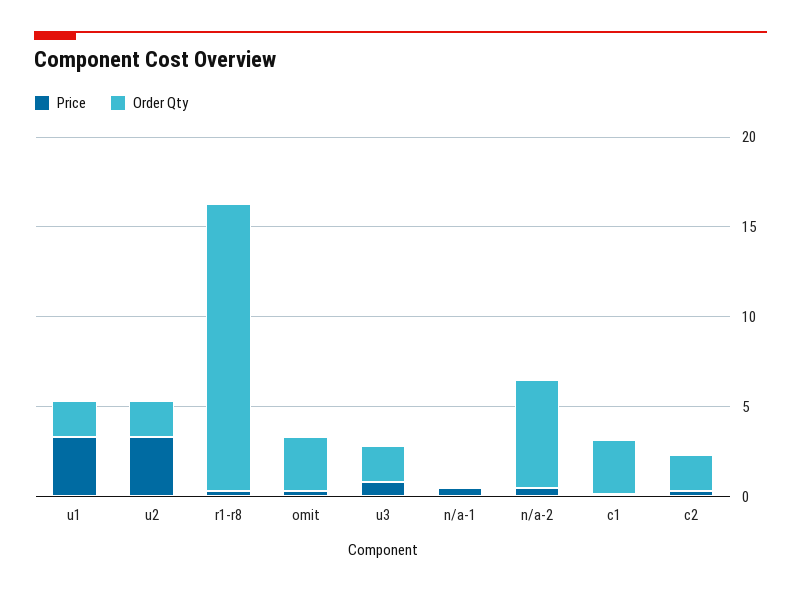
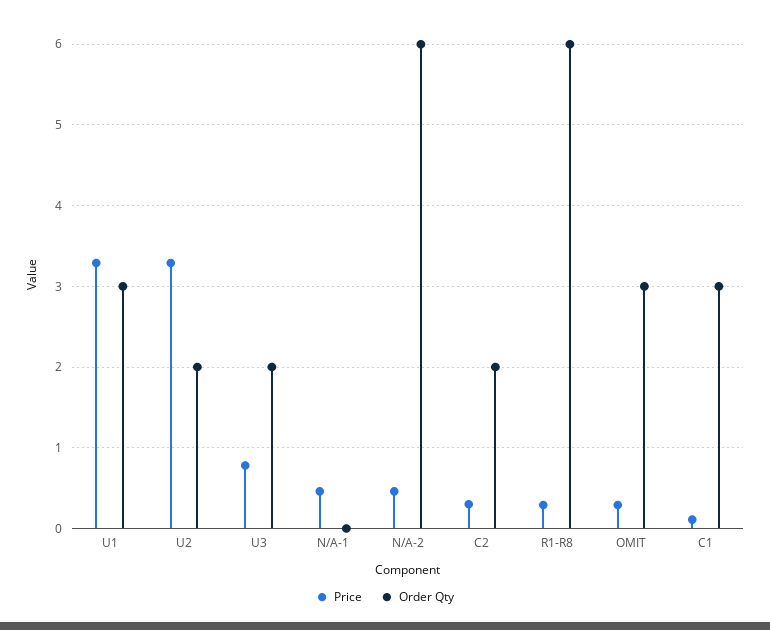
Order Qty, u1: 2 -> 3
Order Qty, r1-r8: 16 -> 6

